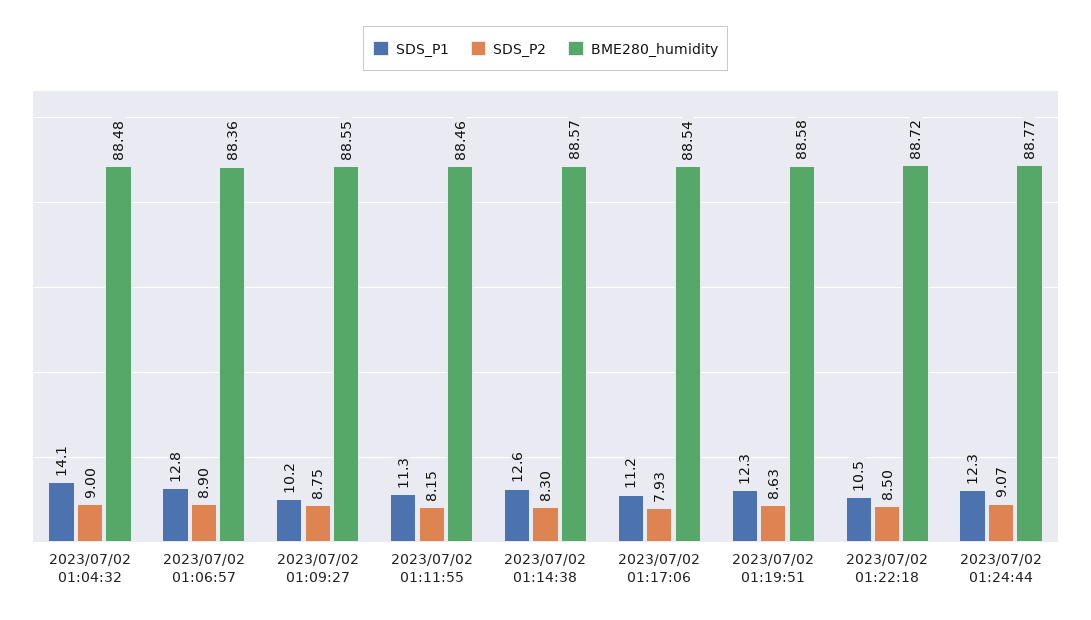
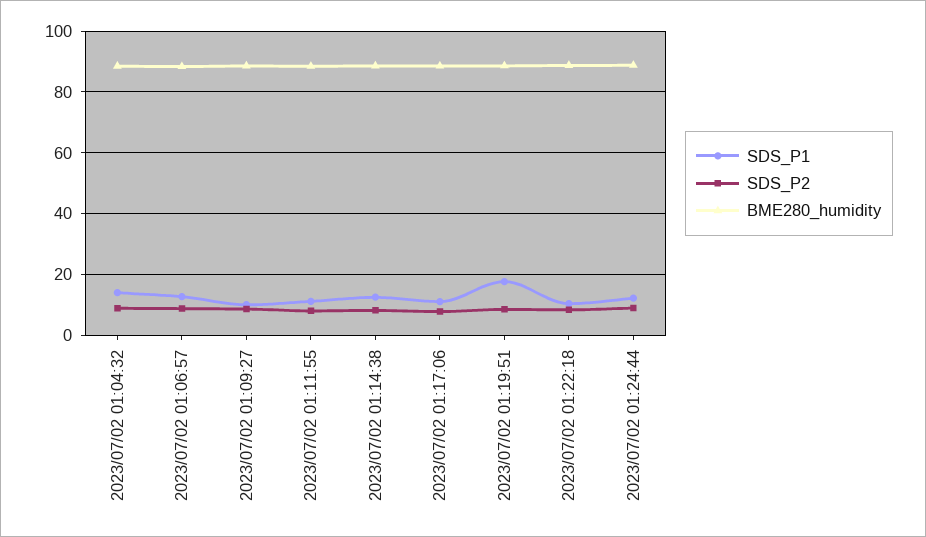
SDS_P1, 2023/07/02 01:19:51: 12.3 -> 18

